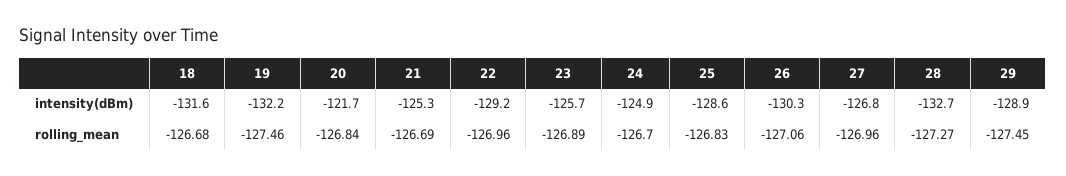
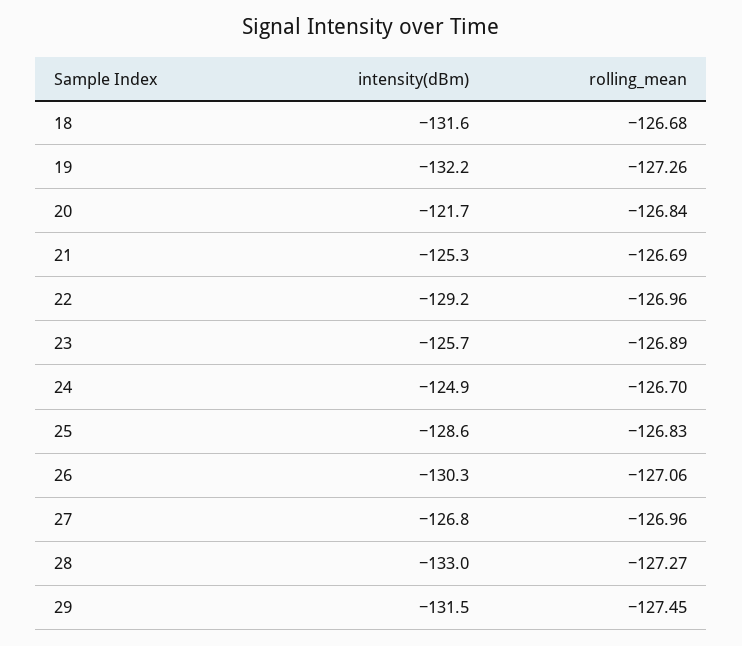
28, intensity(dBm): -132.7 -> -133
29, intensity(dBm): -128.9 -> -131.5
19, rolling_mean: -127.46 -> -127.26

